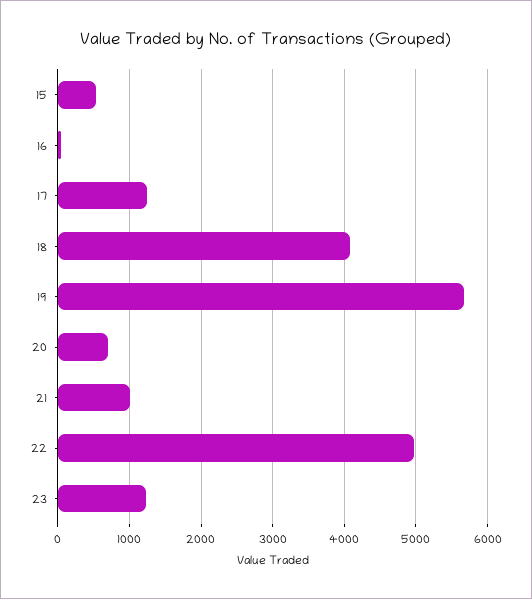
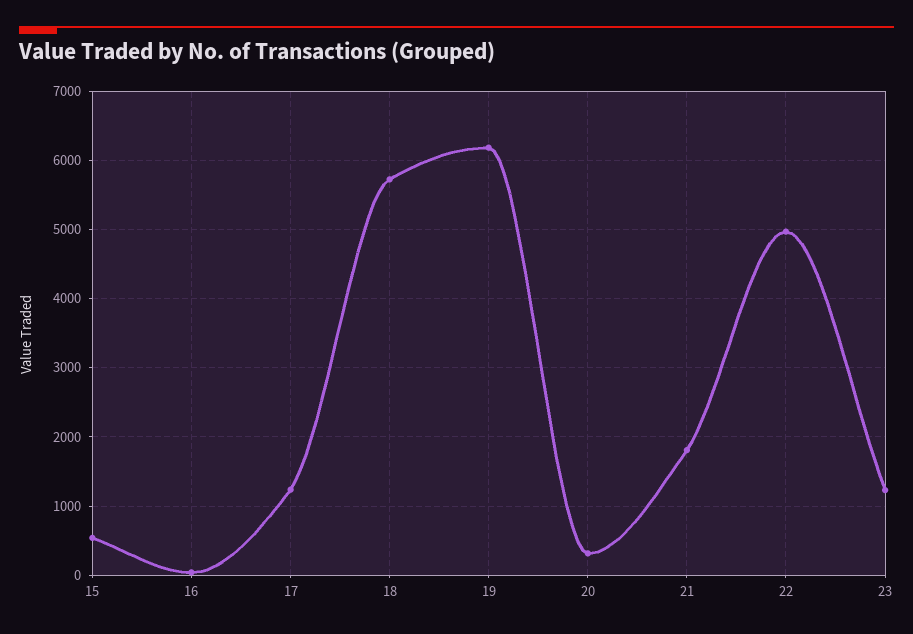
18: 4100 -> 5700
19: 5700 -> 6200
20: 700 -> 300
21: 1000 -> 1800

